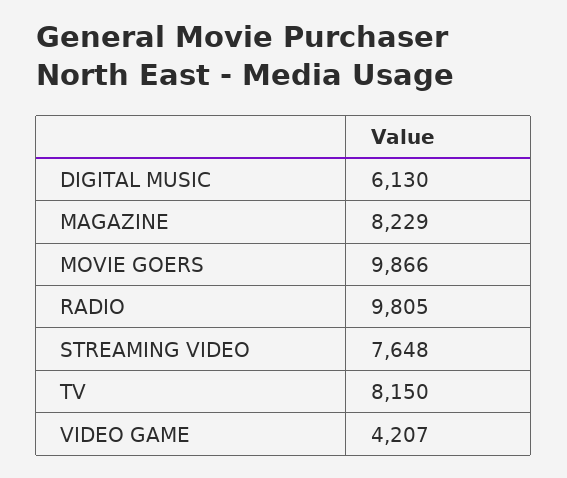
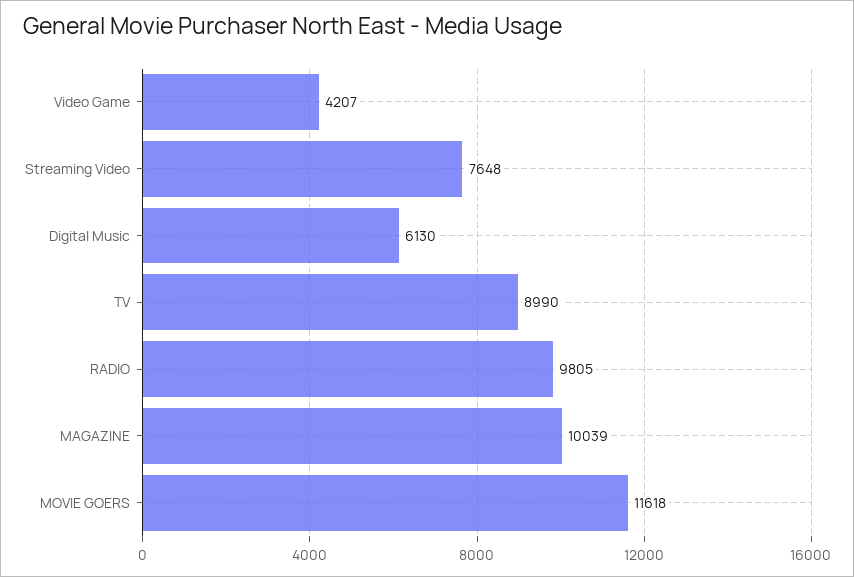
MAGAZINE: 8229 -> 10039
MOVIE GOERS: 9866 -> 11618
TV: 8150 -> 8990

